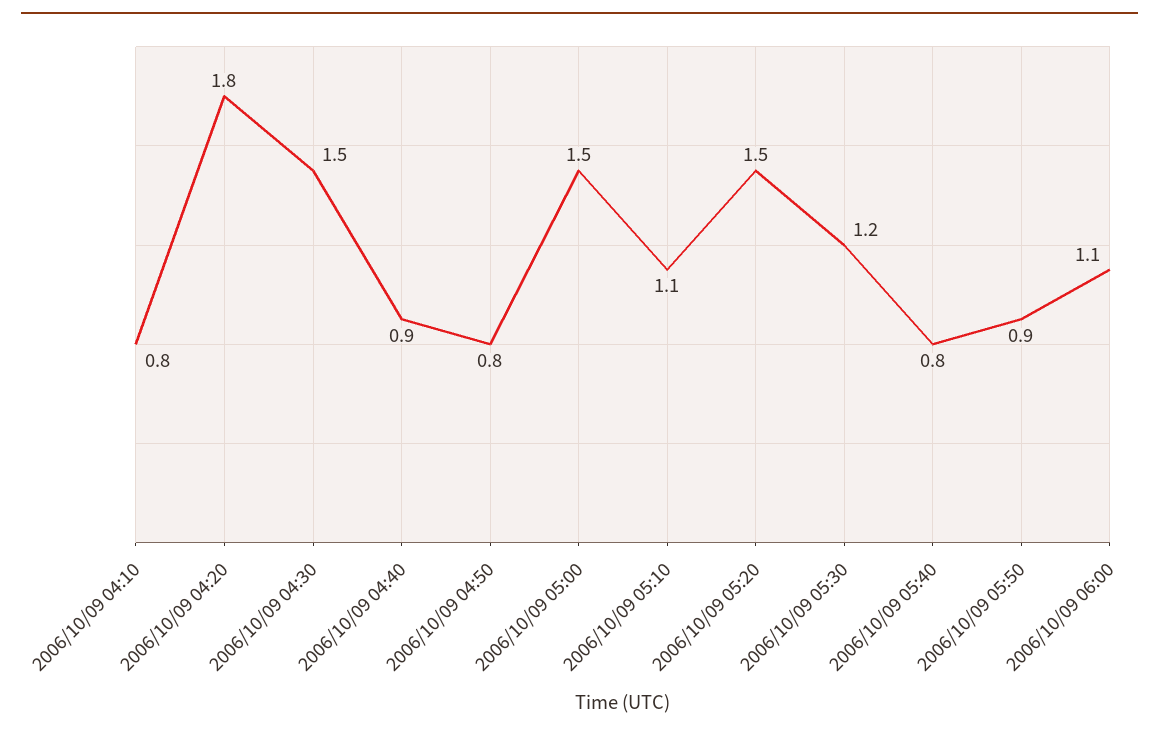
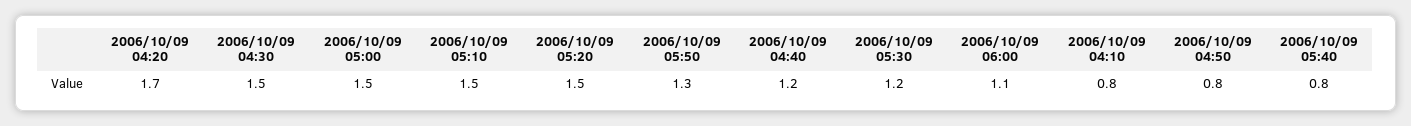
2006/10/09 04:20: 1.8 -> 1.7
2006/10/09 04:40: 0.9 -> 1.2
2006/10/09 05:10: 1.1 -> 1.5
2006/10/09 05:50: 0.9 -> 1.3

